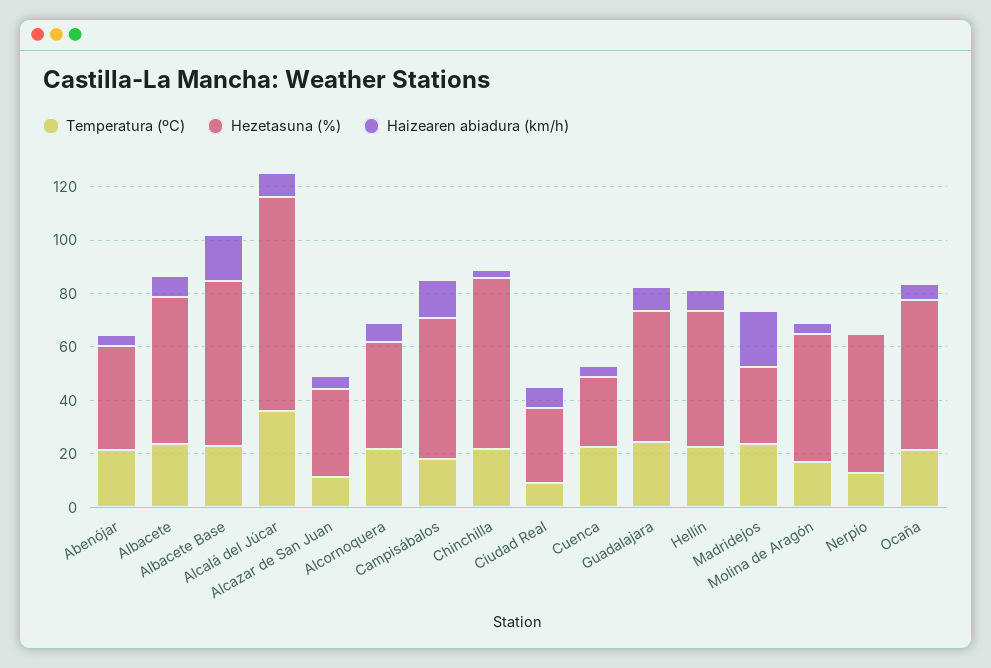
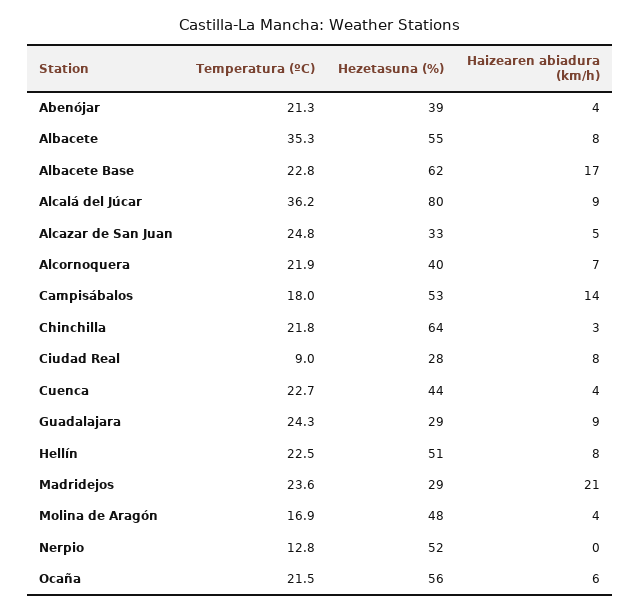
Temperatura (ºC), Albacete: 25 -> 35.3
Temperatura (ºC), Alcazar de San Juan: 10 -> 24.8
Hezetasuna (%), Cuenca: 25 -> 44
Hezetasuna (%), Guadalajara: 50 -> 29

